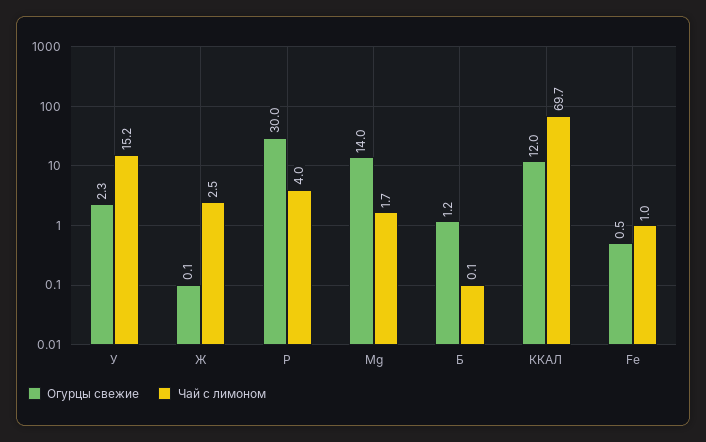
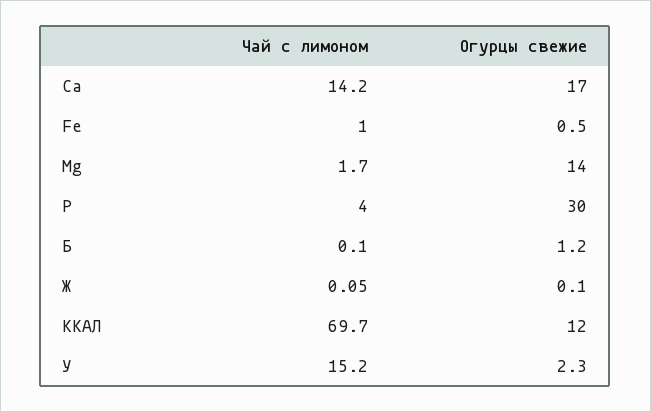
Чай с лимоном, Ж: 2.5 -> 0.05
Чай с лимоном, Ca: none -> 14.2
Огурцы свежие, Ca: none -> 17

